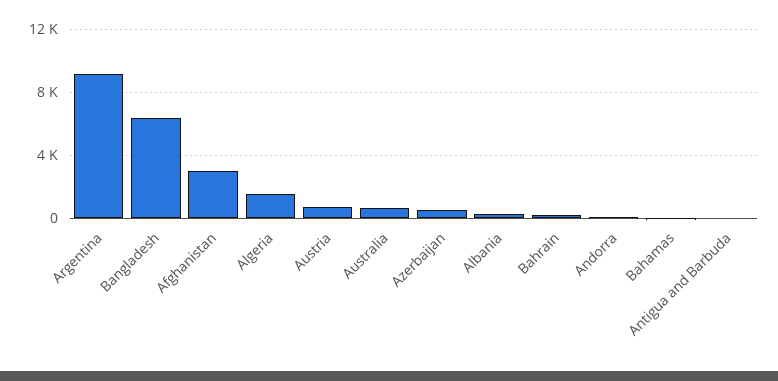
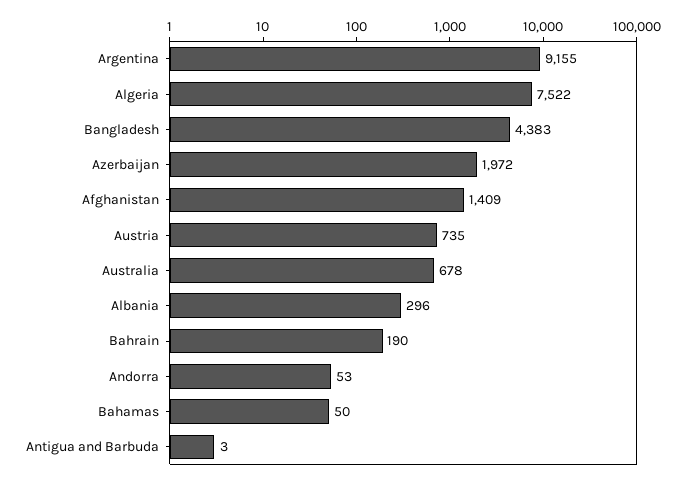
Bangladesh: 6500 -> 4383
Afghanistan: 3000 -> 1409
Algeria: 1500 -> 7522
Azerbaijan: 500 -> 1972

